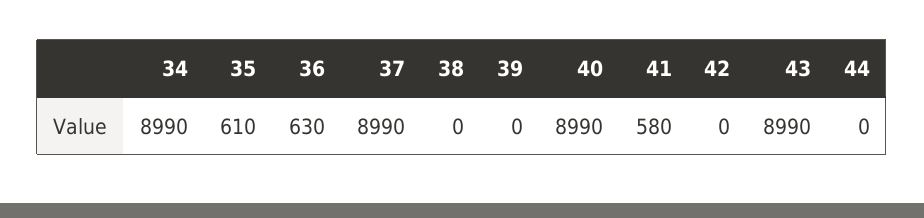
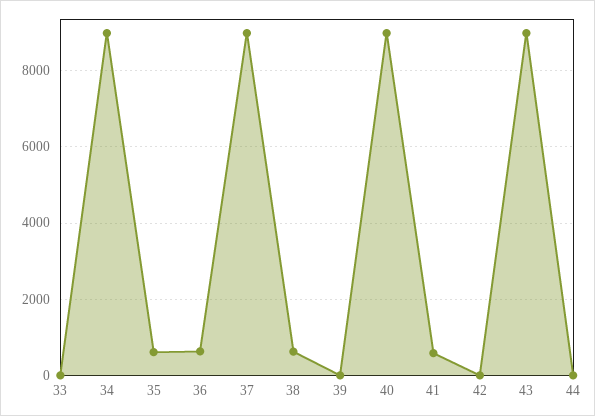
38: 0 -> 600
33: none -> 0

